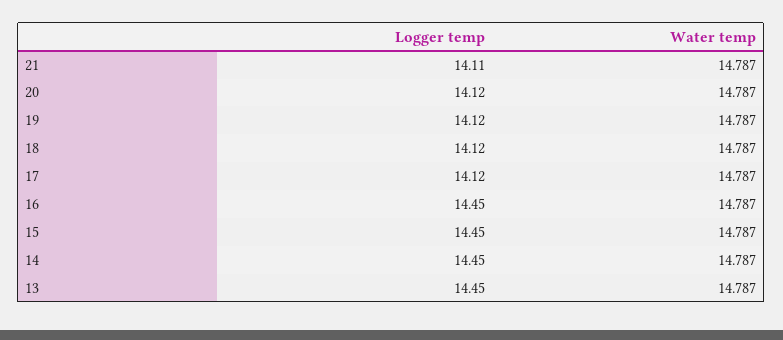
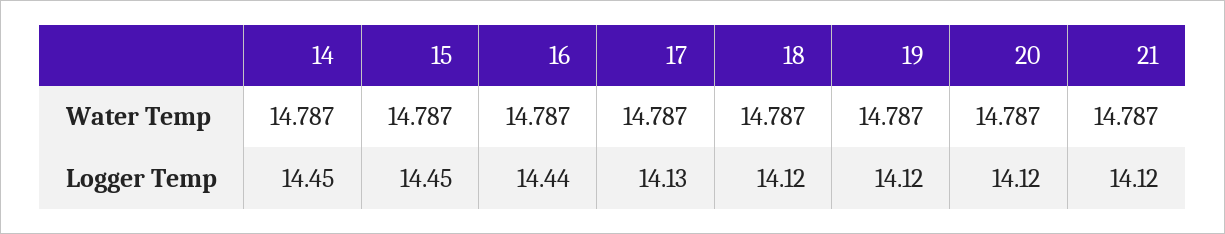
Logger temp, 21: 14.11 -> 14.12
Logger temp, 17: 14.12 -> 14.13
Logger temp, 16: 14.45 -> 14.44
Logger temp, 13: 14.45 -> none
Water temp, 13: 14.787 -> none

